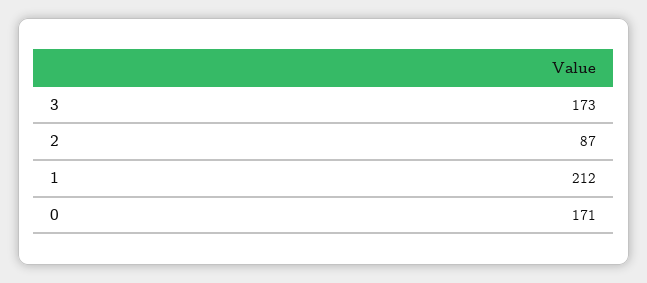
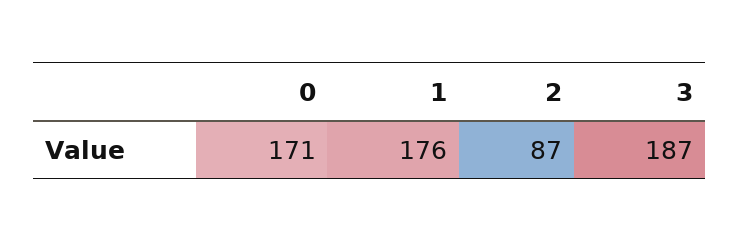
3: 173 -> 187
1: 212 -> 176

